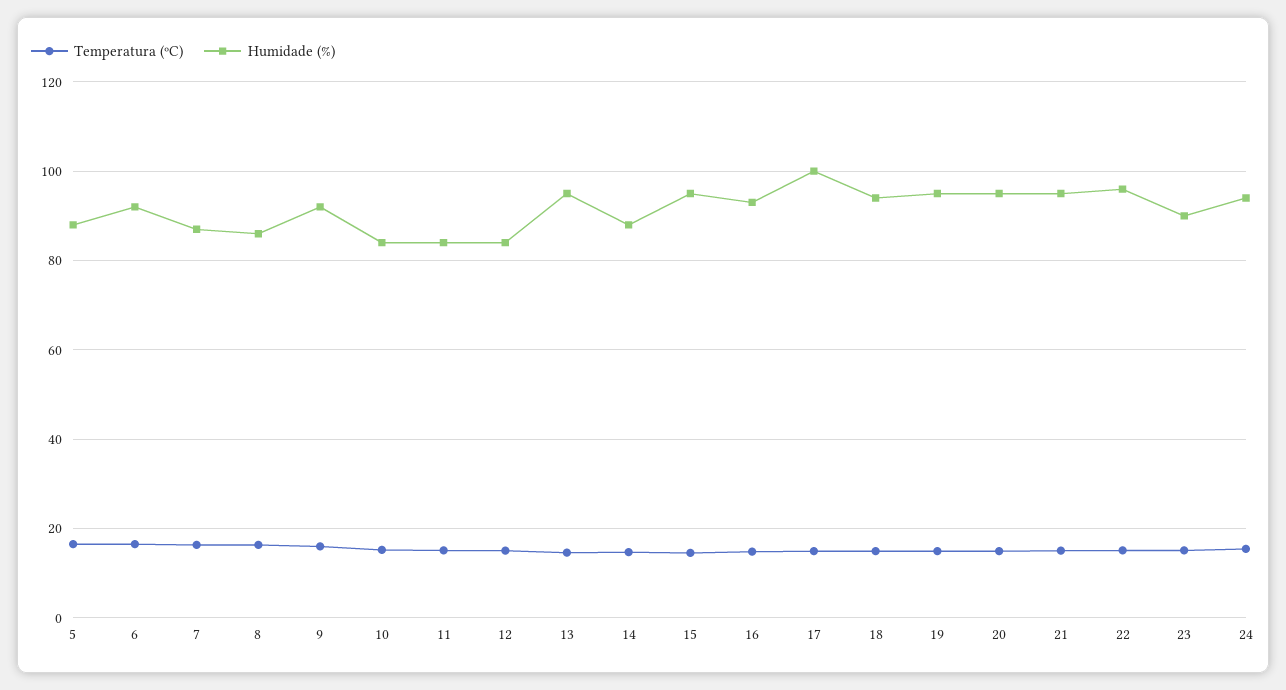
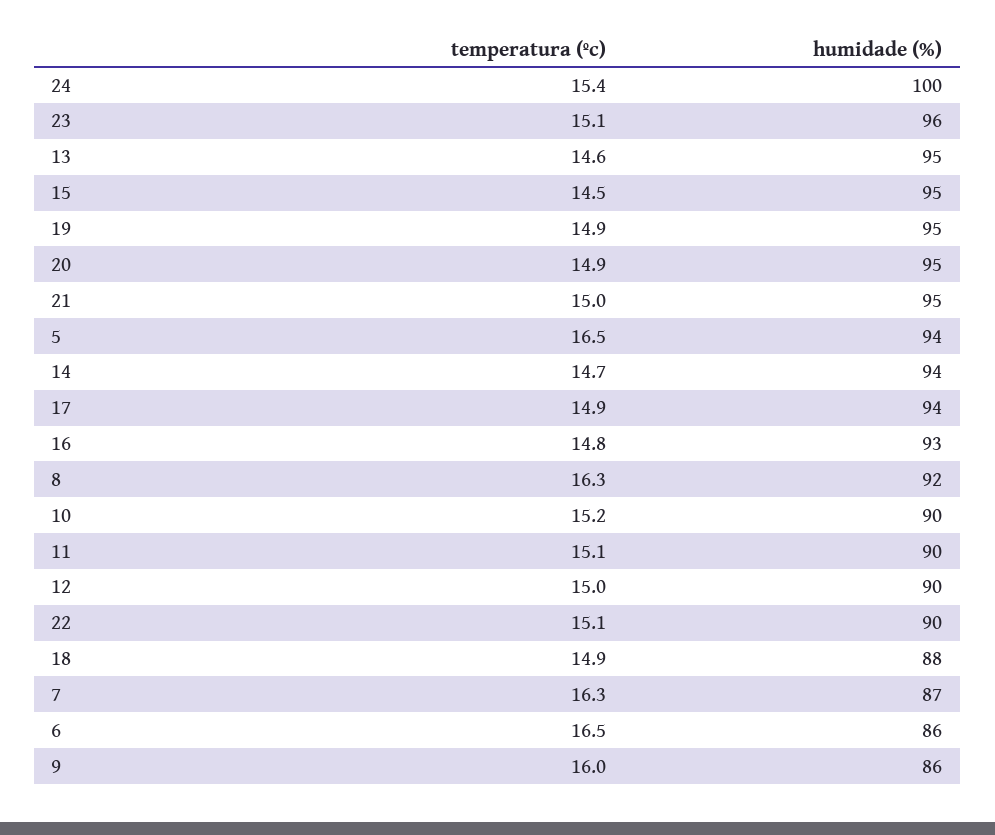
Humidade (%), 5: 88 -> 94
Humidade (%), 6: 92 -> 86
Humidade (%), 8: 86 -> 92
Humidade (%), 9: 92 -> 86
Humidade (%), 10: 84 -> 90
Humidade (%), 11: 84 -> 90
Humidade (%), 12: 84 -> 90
Humidade (%), 14: 88 -> 94
Humidade (%), 17: 100 -> 94
Humidade (%), 18: 94 -> 88
Humidade (%), 22: 96 -> 90
Humidade (%), 23: 90 -> 96
Humidade (%), 24: 94 -> 100

